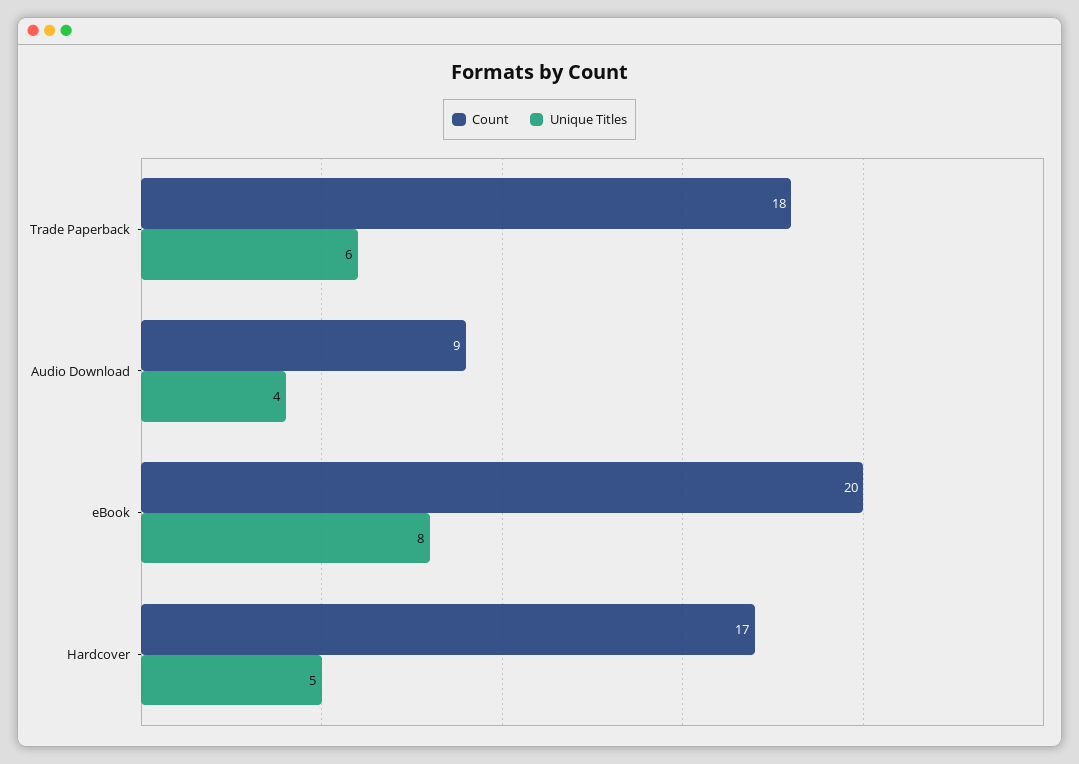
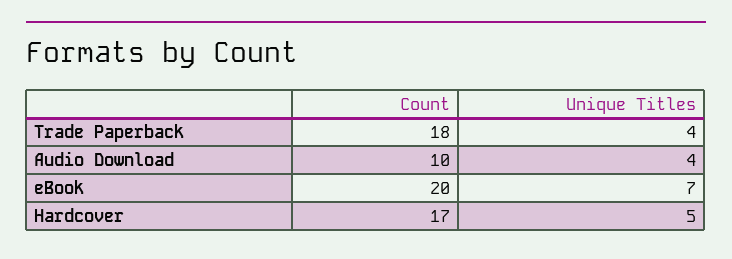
Unique Titles, Trade Paperback: 6 -> 4
Count, Audio Download: 9 -> 10
Unique Titles, eBook: 8 -> 7

